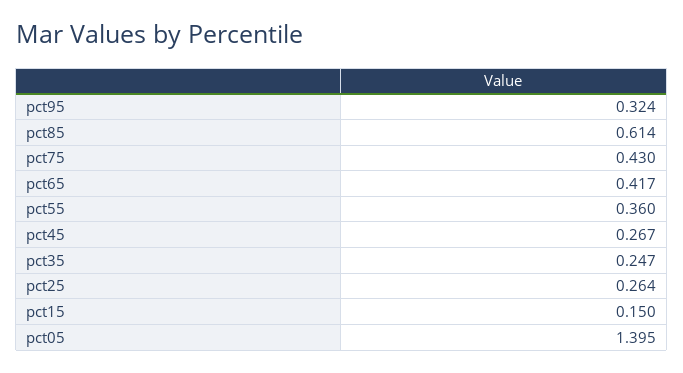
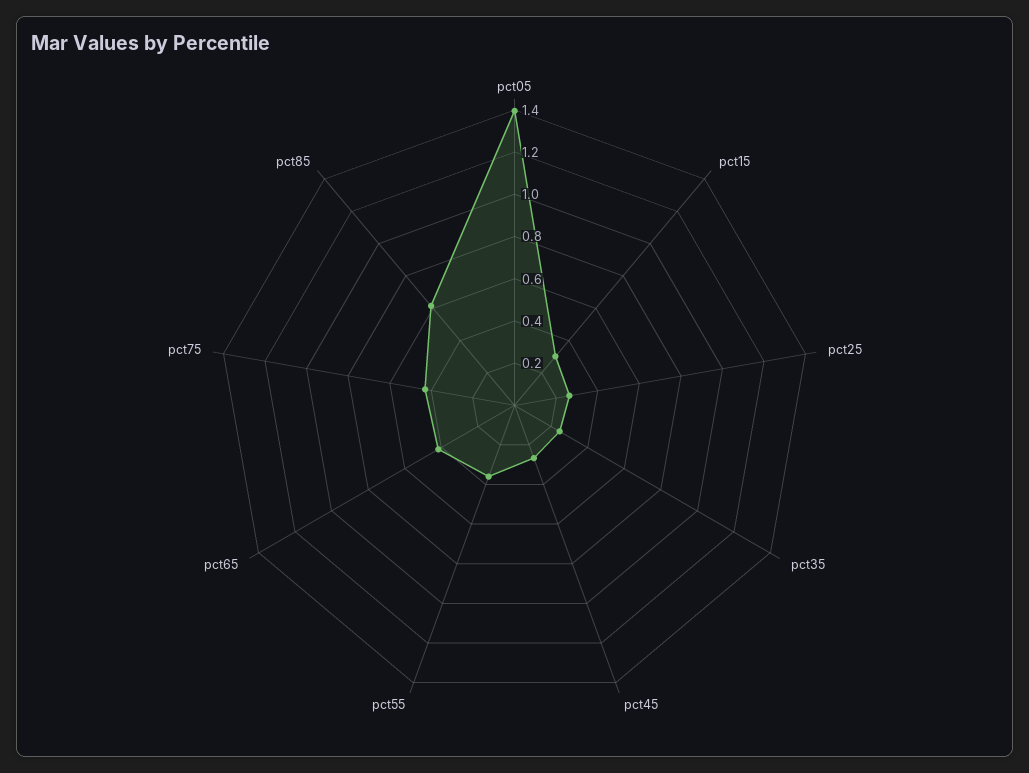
pct95: 0.324 -> none
pct15: 0.15 -> 0.3

